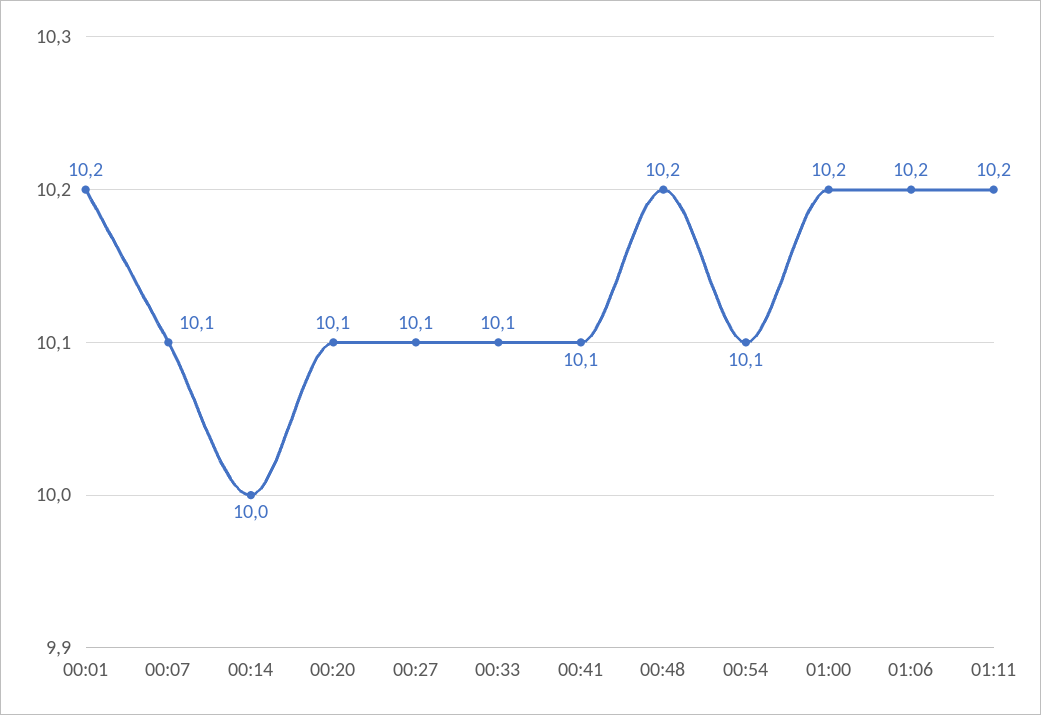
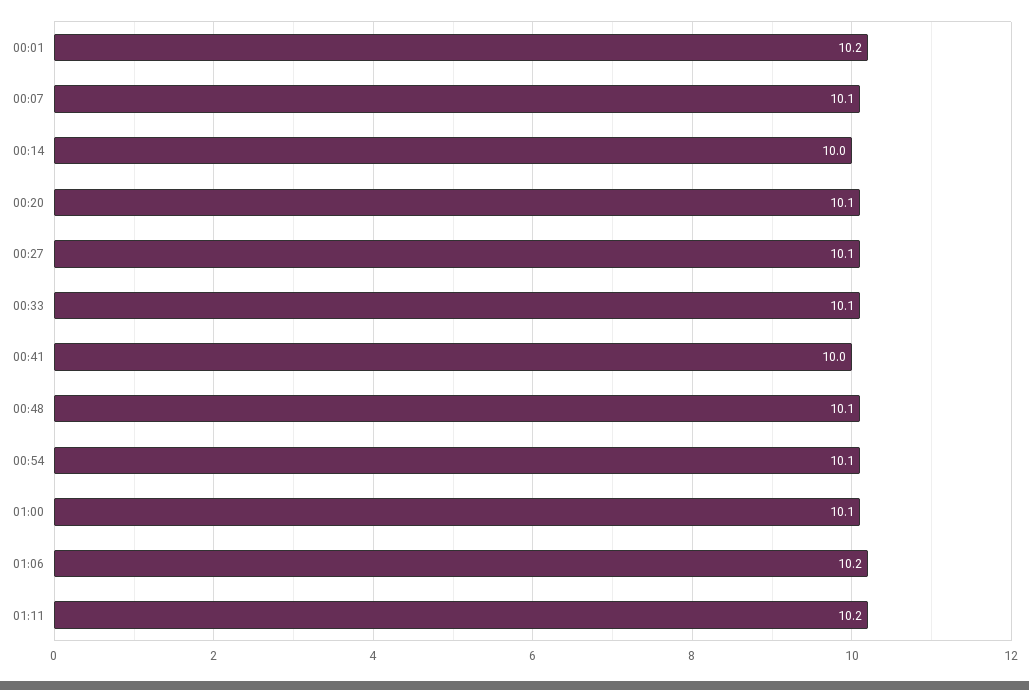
00:41: 10.1 -> 10
00:48: 10.2 -> 10.1
01:00: 10.2 -> 10.1

